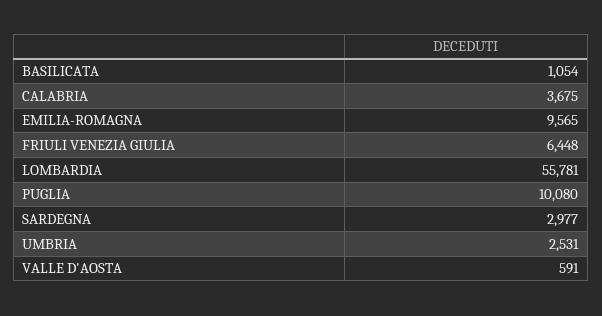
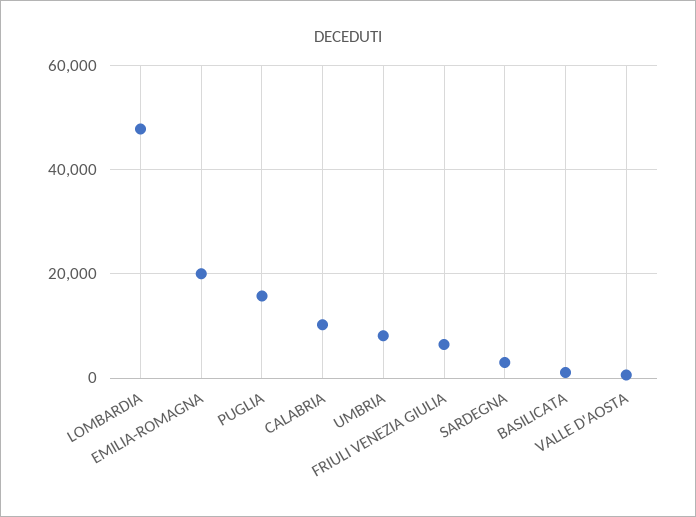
CALABRIA: 3675 -> 10000
EMILIA-ROMAGNA: 9565 -> 20000
LOMBARDIA: 55781 -> 48000
PUGLIA: 10080 -> 16000
UMBRIA: 2531 -> 8000

